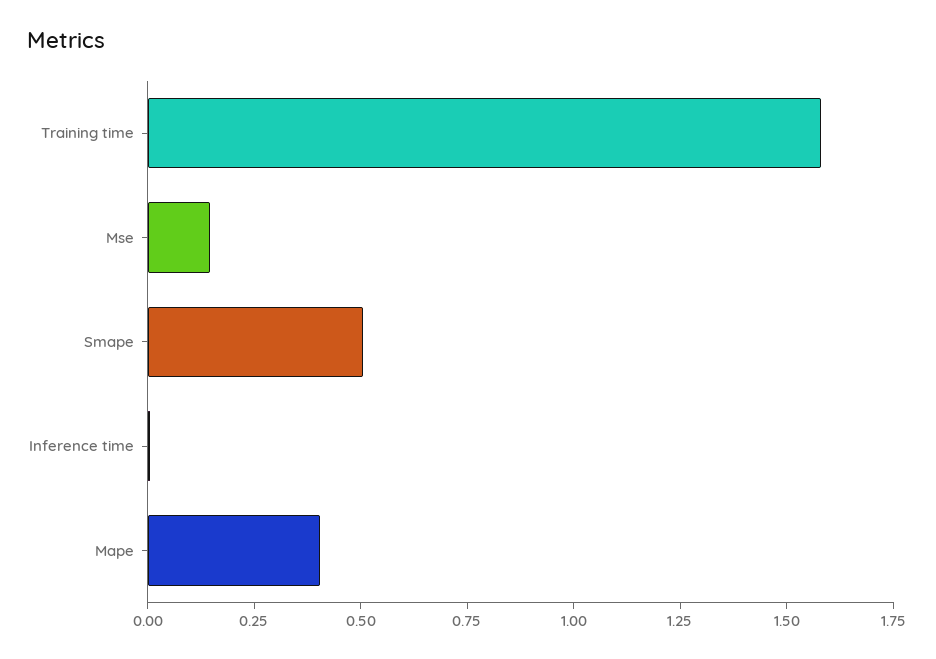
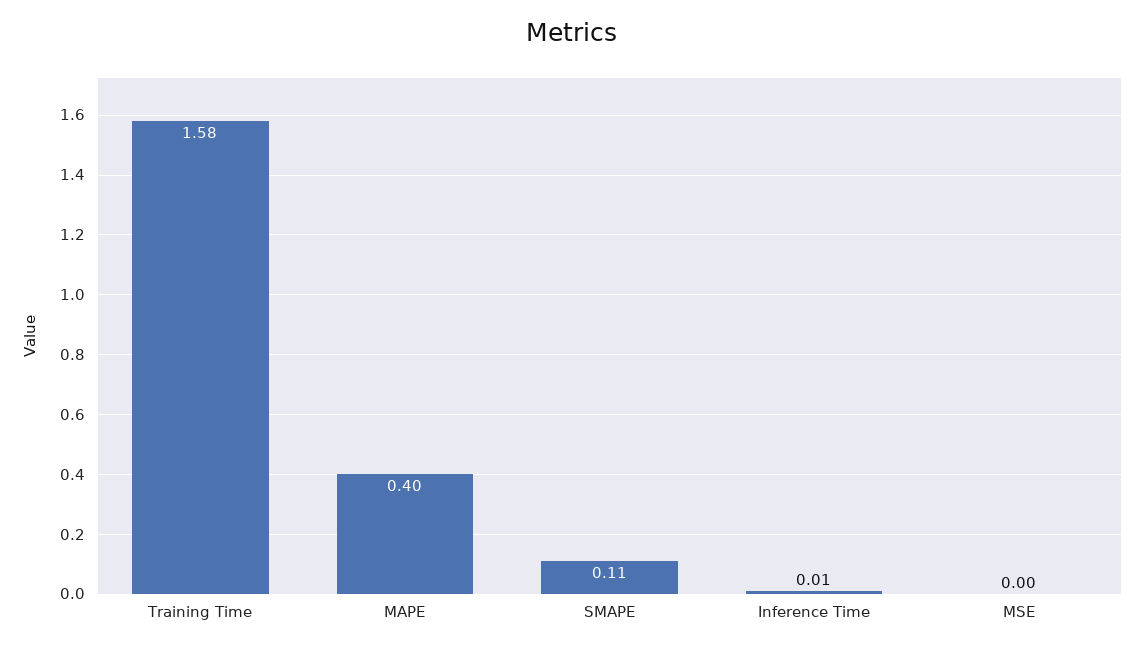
Mse: 0.15 -> 0
Smape: 0.5 -> 0.11

